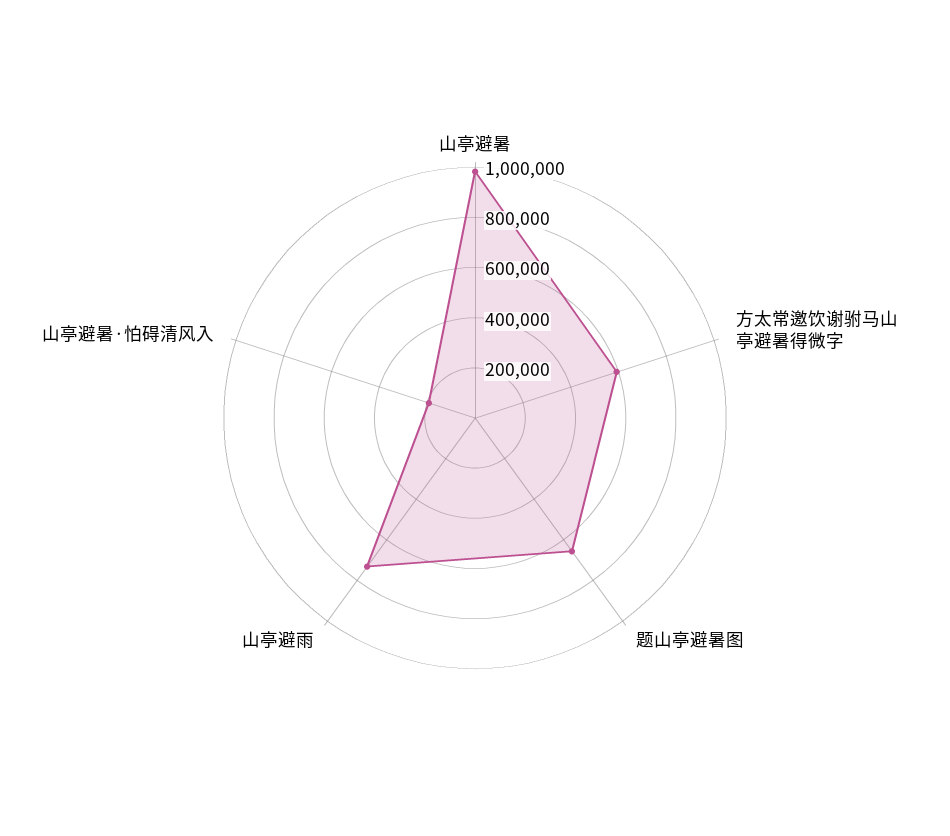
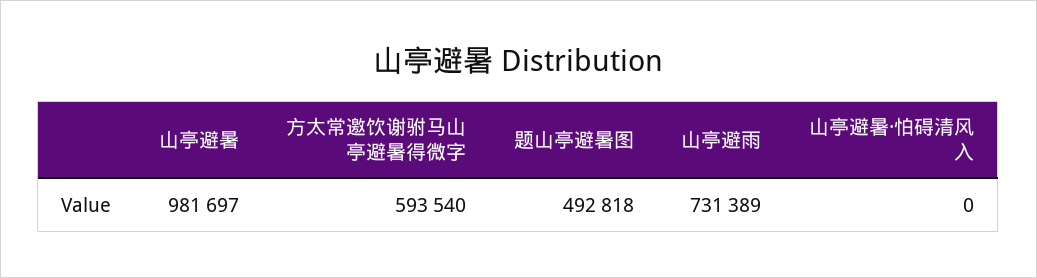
题山亭避暑图: 650000 -> 492818
山亭避暑·怕碍清风入: 200000 -> 0

